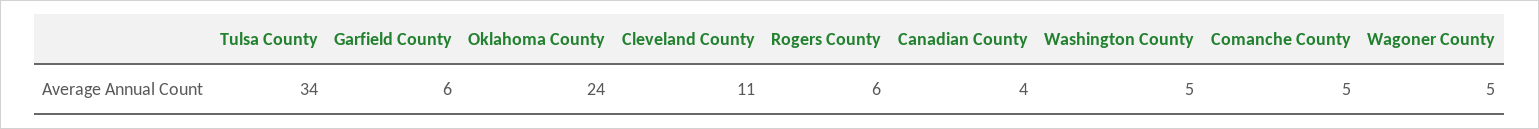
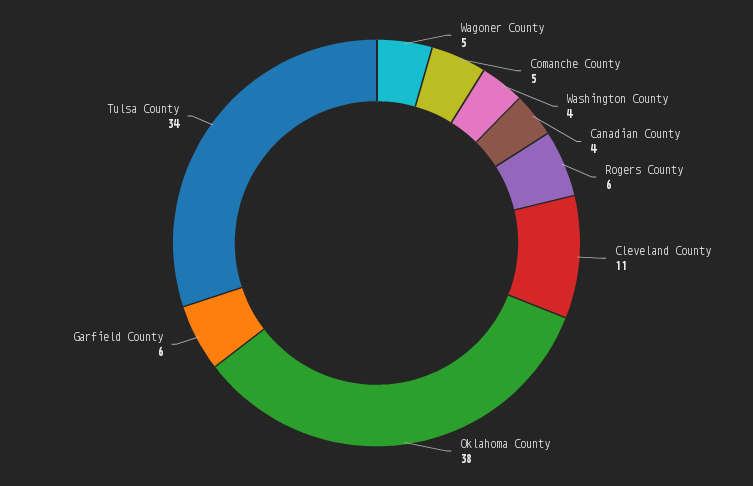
Oklahoma County: 24 -> 38
Washington County: 5 -> 4

